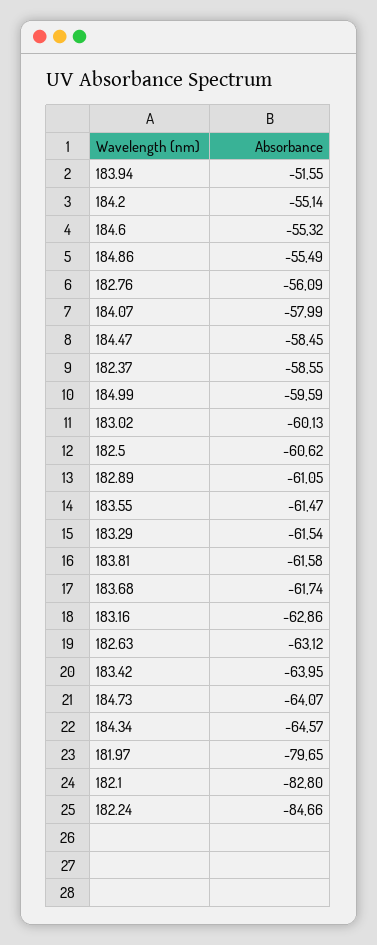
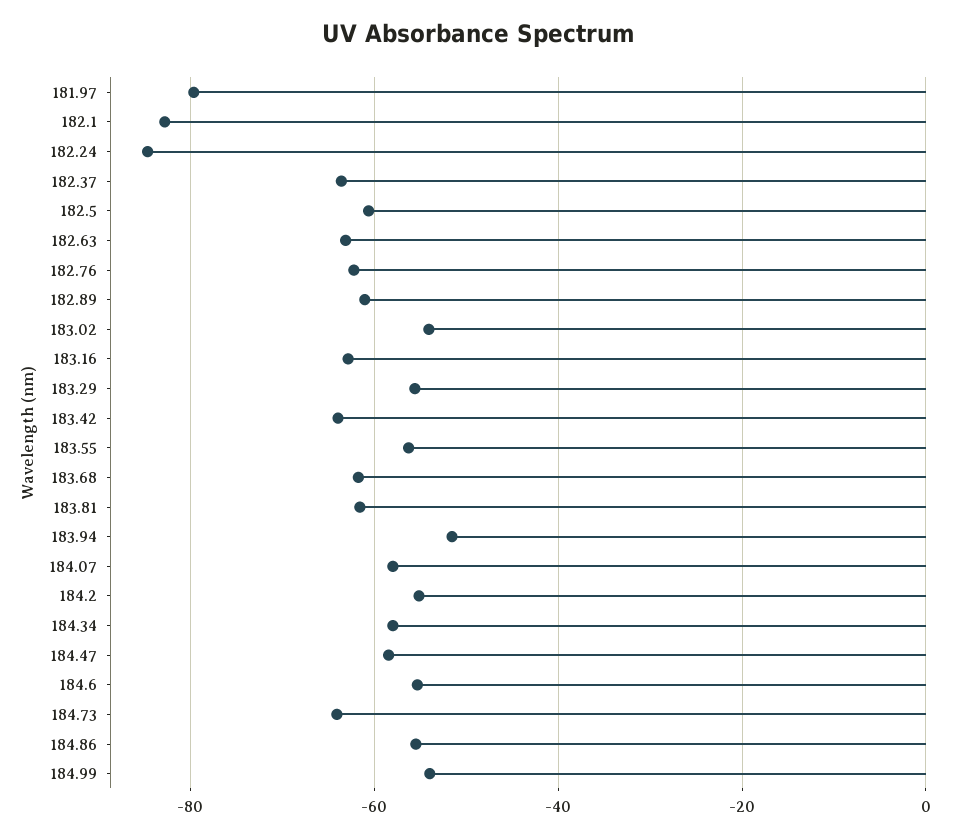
182.76: -56.09 -> -62
182.37: -58.55 -> -64
184.99: -59.59 -> -54
183.02: -60.13 -> -54
183.55: -61.47 -> -56
183.29: -61.54 -> -56
184.34: -64.57 -> -58

